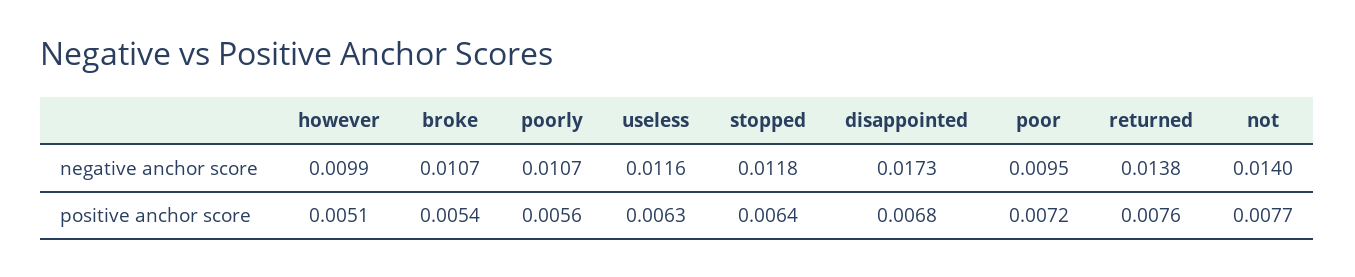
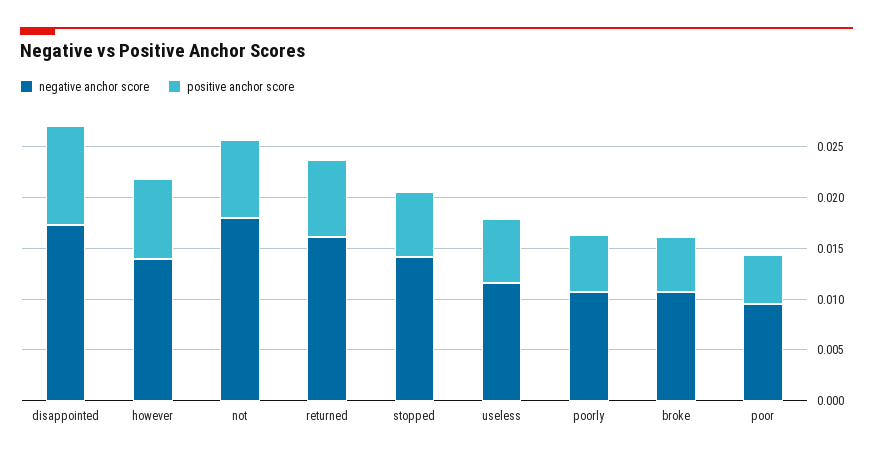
negative anchor score, however: 0.0099 -> 0.014
negative anchor score, stopped: 0.0118 -> 0.014
negative anchor score, returned: 0.0138 -> 0.016
negative anchor score, not: 0.014 -> 0.018
positive anchor score, however: 0.0051 -> 0.008
positive anchor score, disappointed: 0.0068 -> 0.01
positive anchor score, poor: 0.0072 -> 0.005

